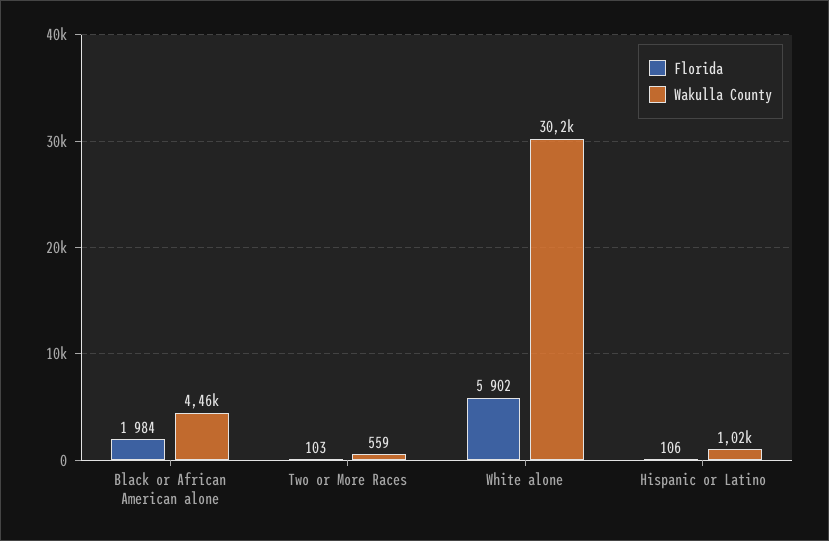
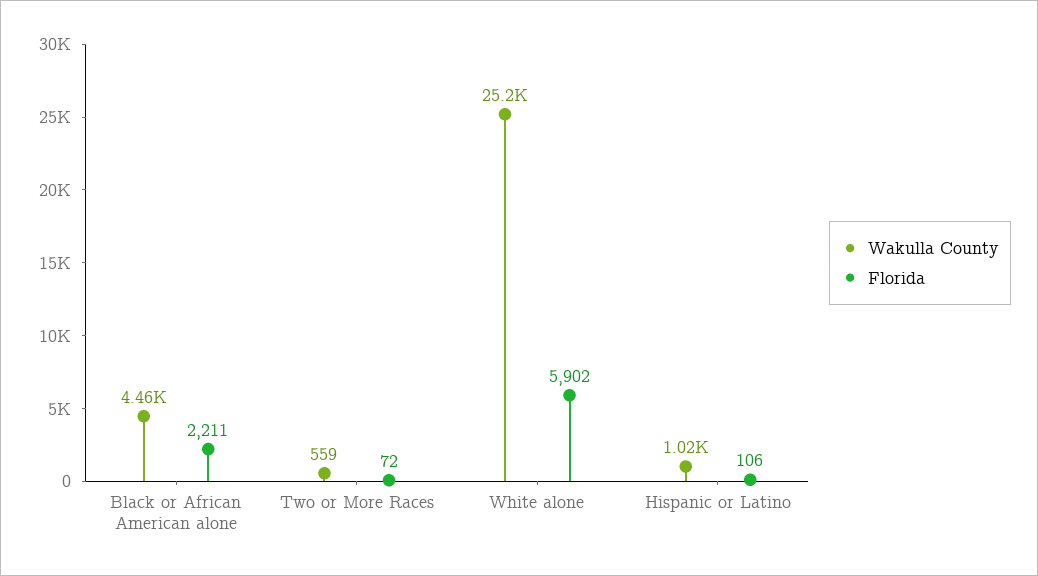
Florida, Black or African American alone: 1984 -> 2211
Florida, Two or More Races: 103 -> 72
Wakulla County, White alone: 30200 -> 25200

